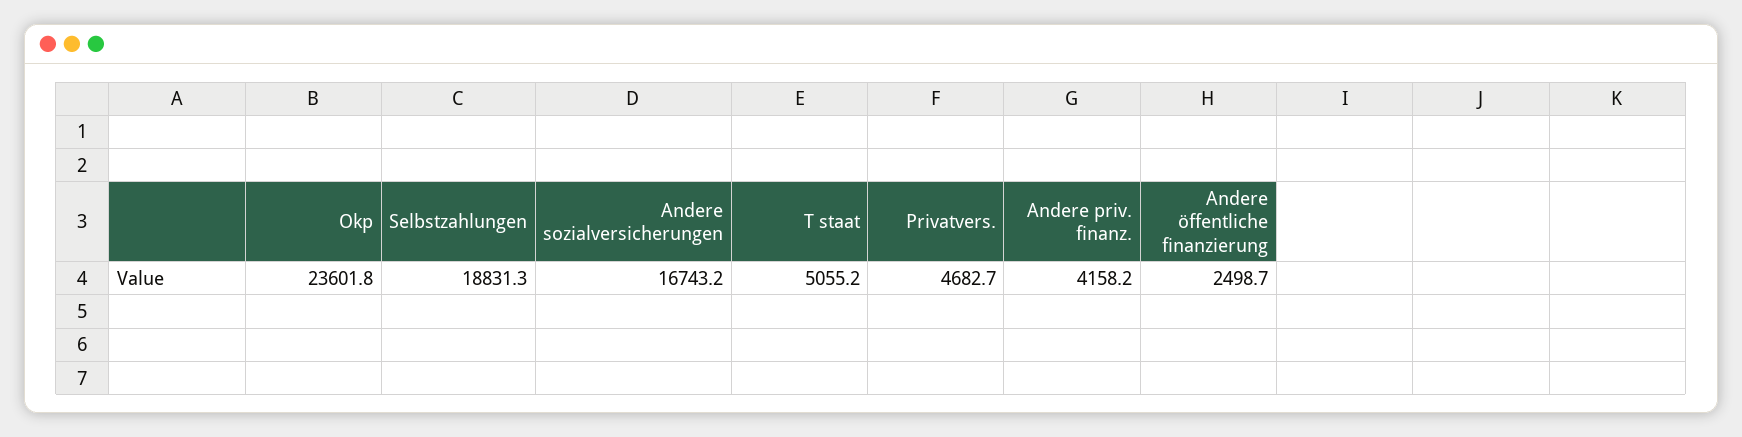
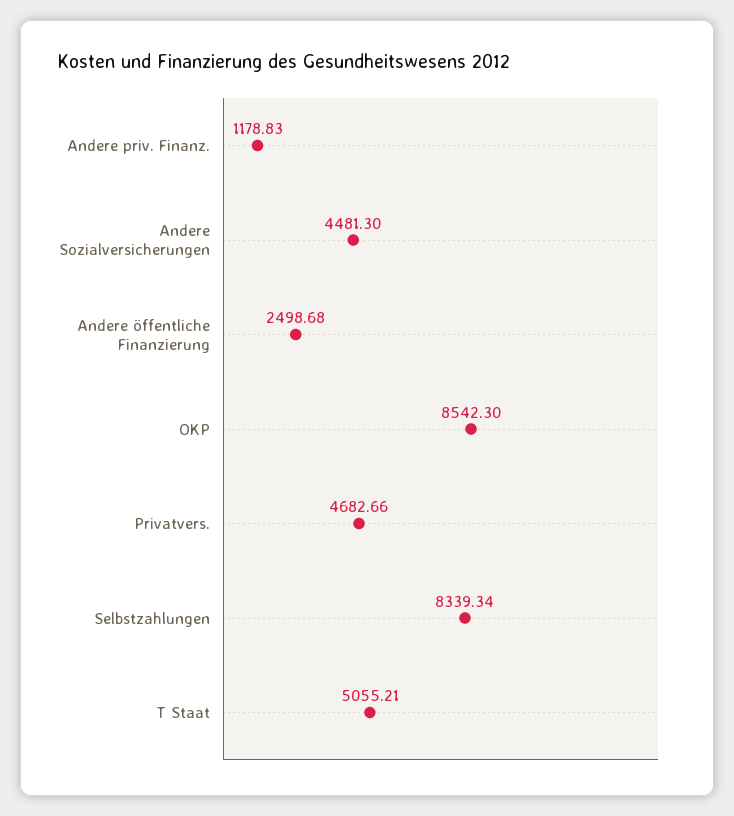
Okp: 23601.8 -> 8542.3
Selbstzahlungen: 18831.3 -> 8339.34
Andere sozialversicherungen: 16743.2 -> 4481.3
Andere priv. finanz.: 4158.2 -> 1178.83

